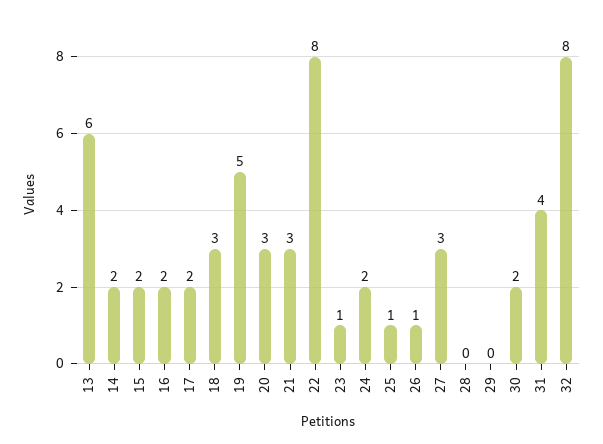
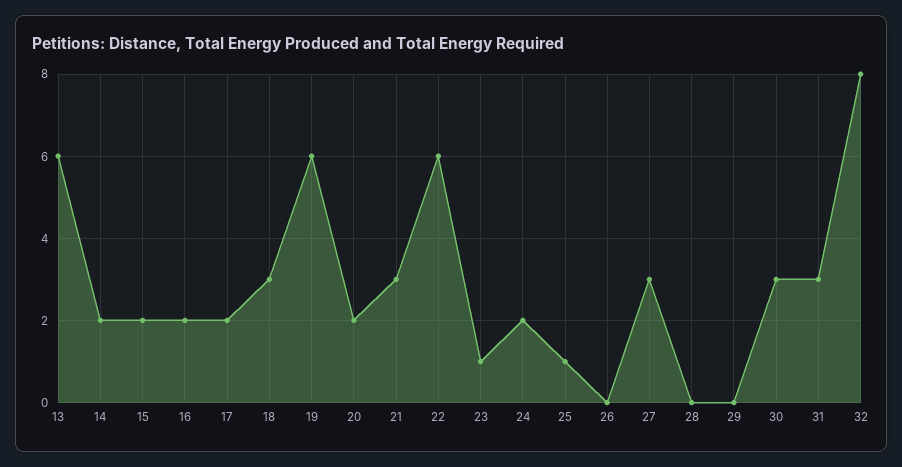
19: 5 -> 6
20: 3 -> 2
22: 8 -> 6
26: 1 -> 0
30: 2 -> 3
31: 4 -> 3

